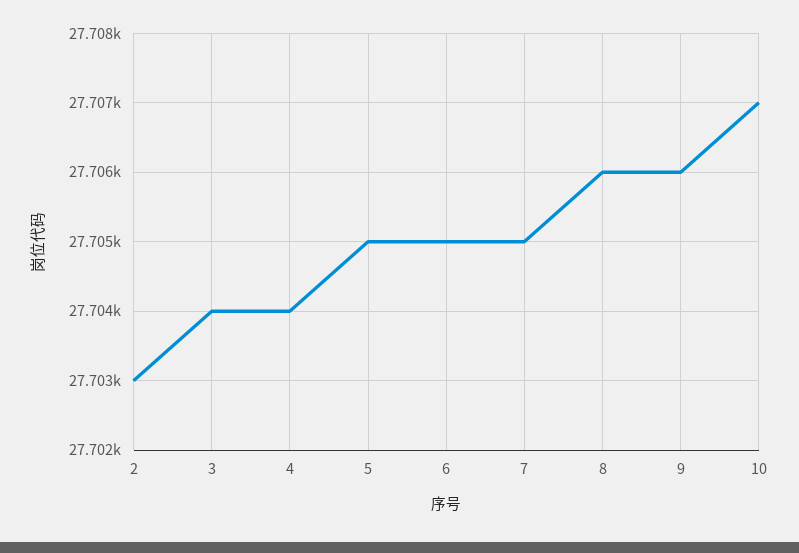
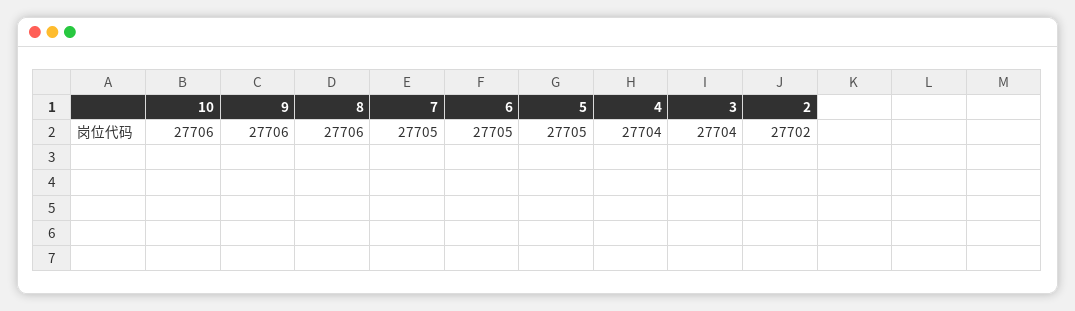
2: 27703 -> 27702
10: 27707 -> 27706

